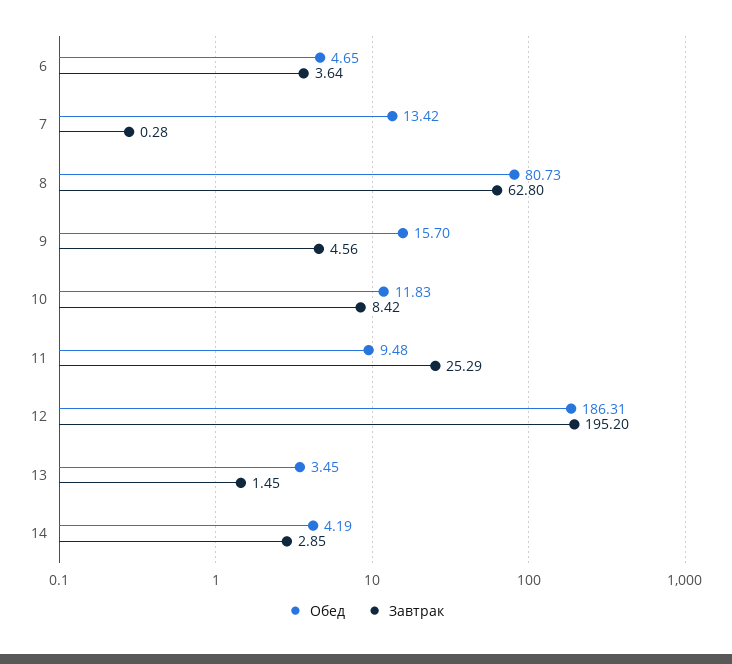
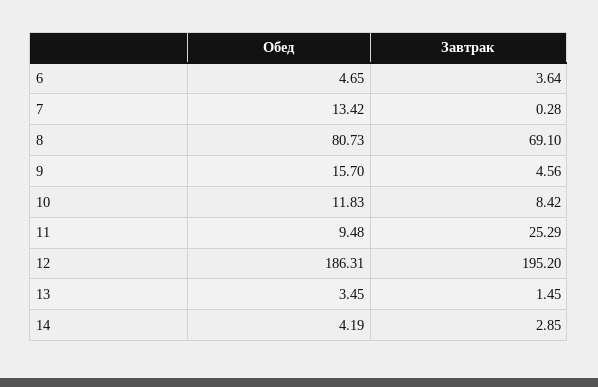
Завтрак, 8: 62.8 -> 69.1

